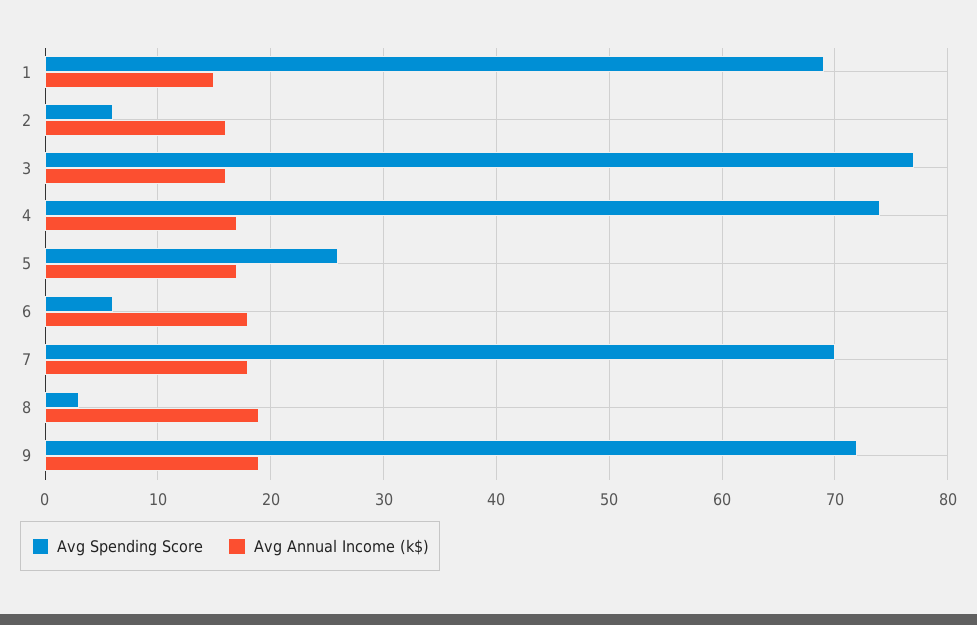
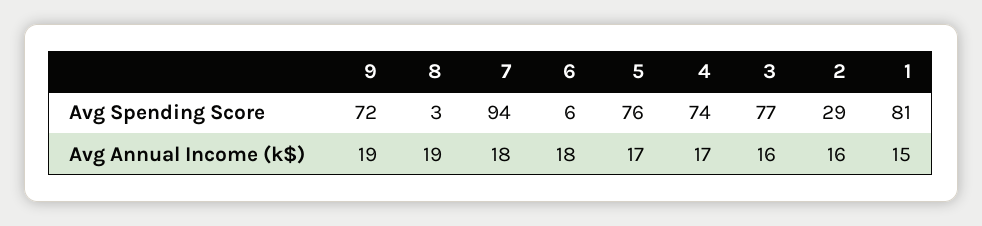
Avg Spending Score, 1: 69 -> 81
Avg Spending Score, 2: 6 -> 29
Avg Spending Score, 5: 26 -> 76
Avg Spending Score, 7: 70 -> 94

